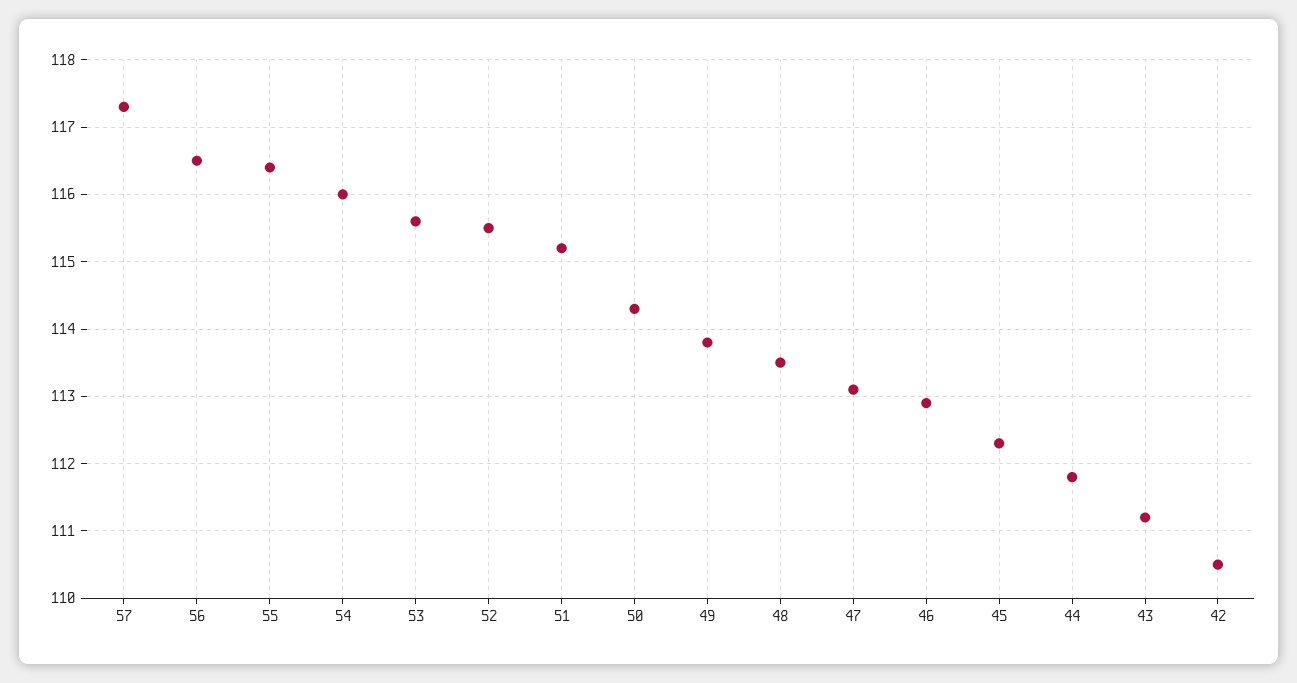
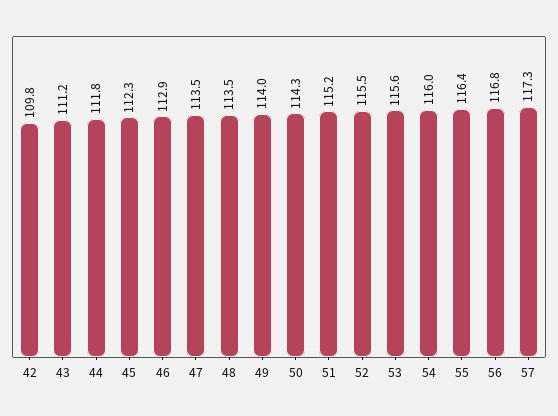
56: 116.5 -> 116.8
49: 113.8 -> 114
47: 113.1 -> 113.5
42: 110.5 -> 109.8

